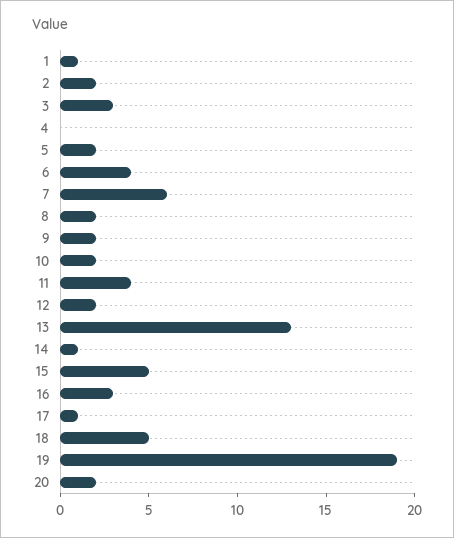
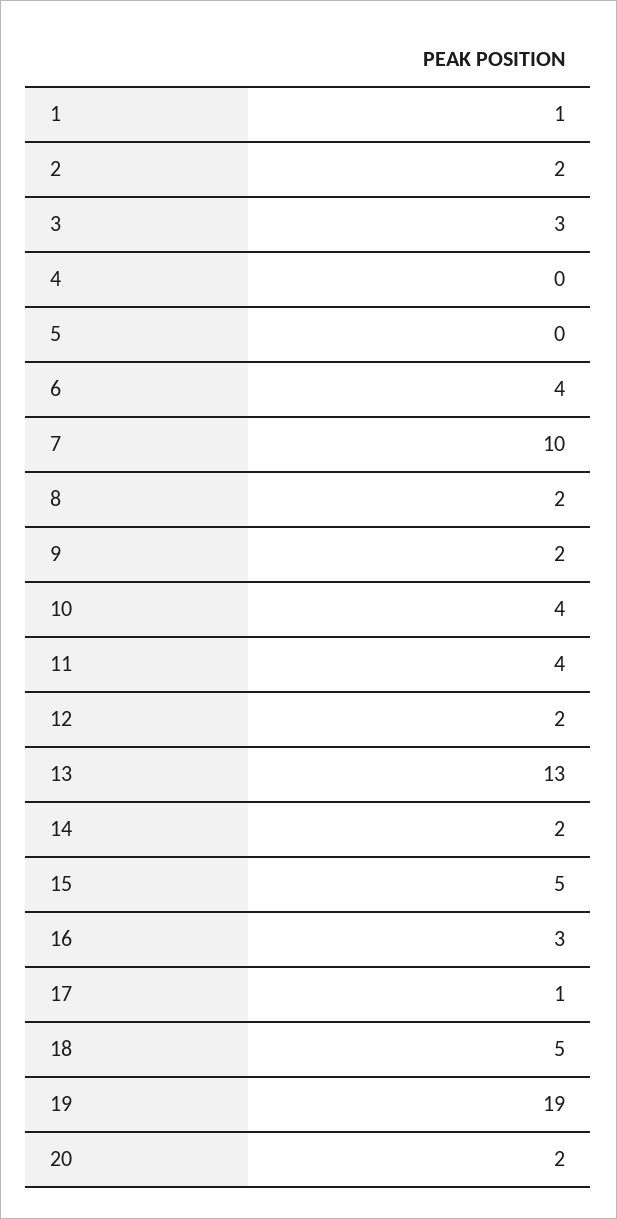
5: 2 -> 0
7: 6 -> 10
10: 2 -> 4
14: 1 -> 2

